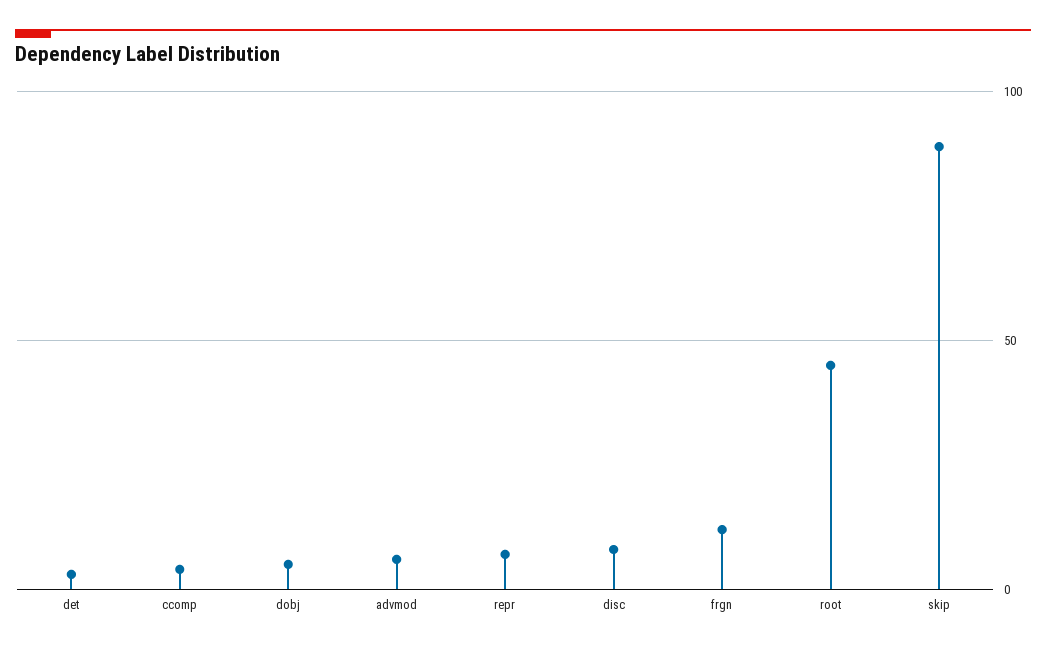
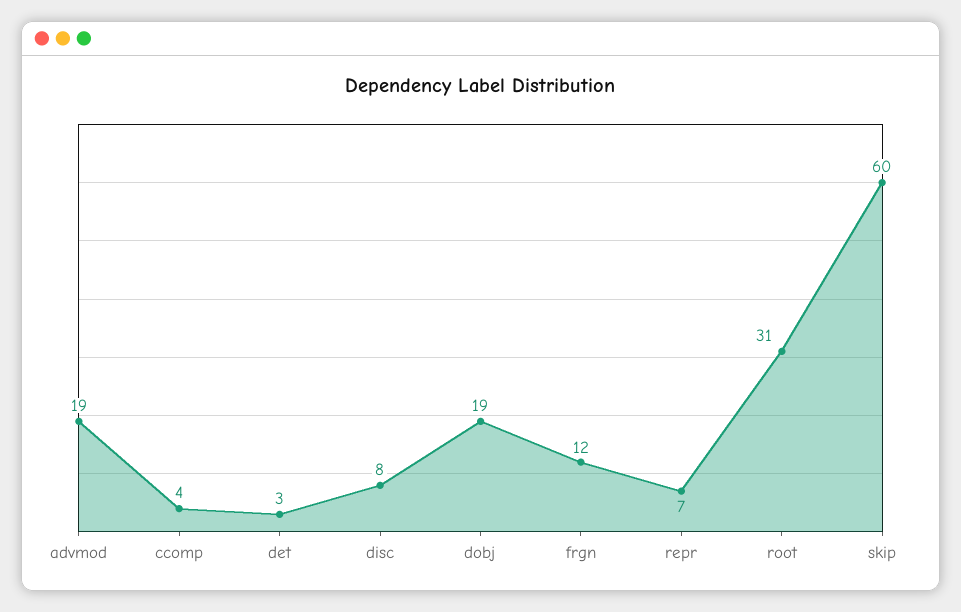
dobj: 5 -> 19
advmod: 5 -> 19
root: 45 -> 31
skip: 90 -> 60

